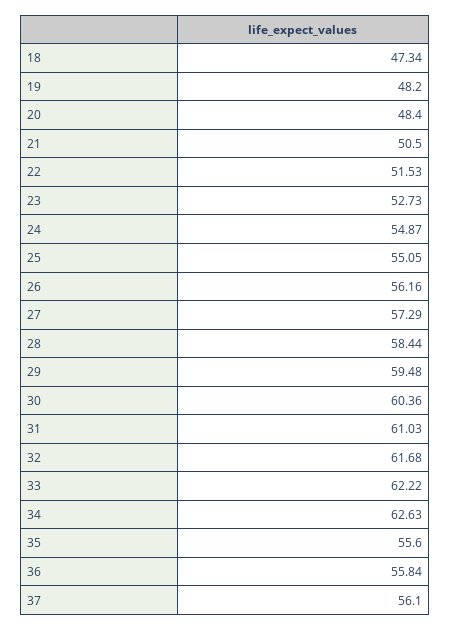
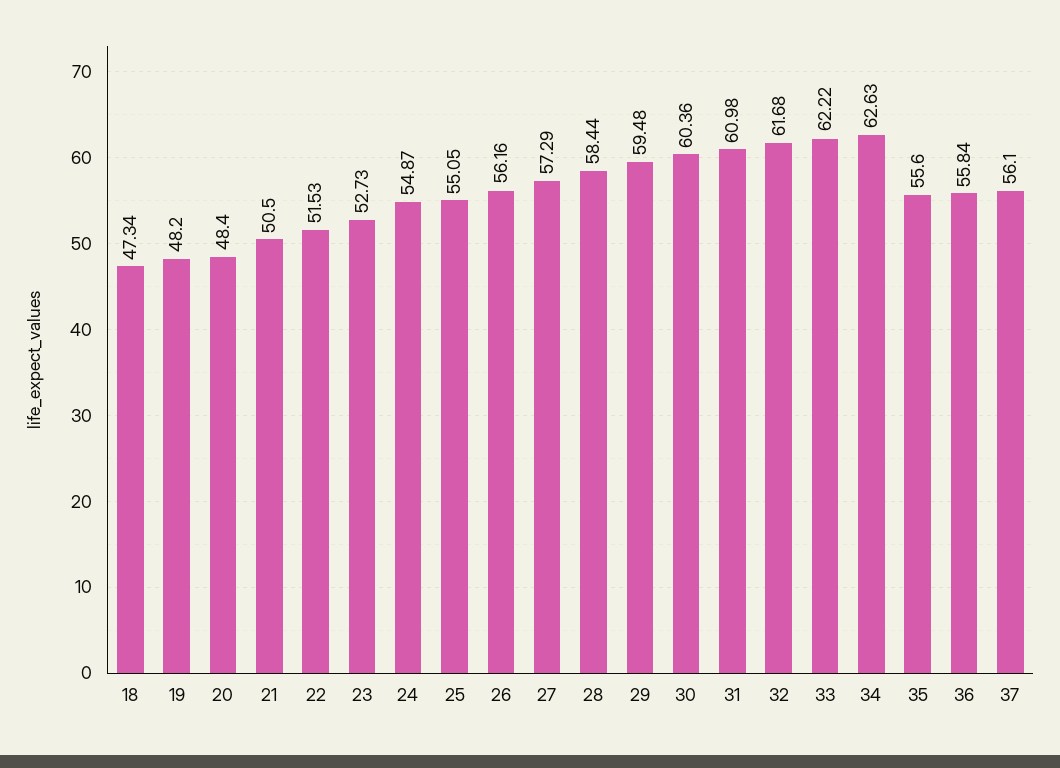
31: 61.03 -> 60.98

